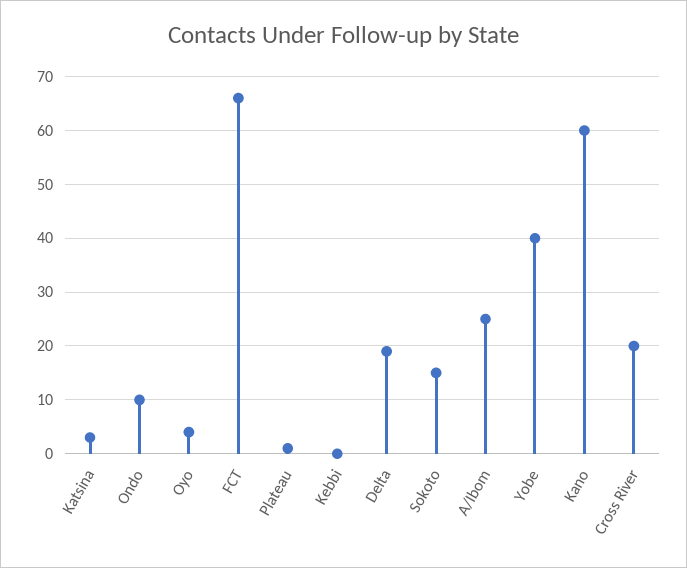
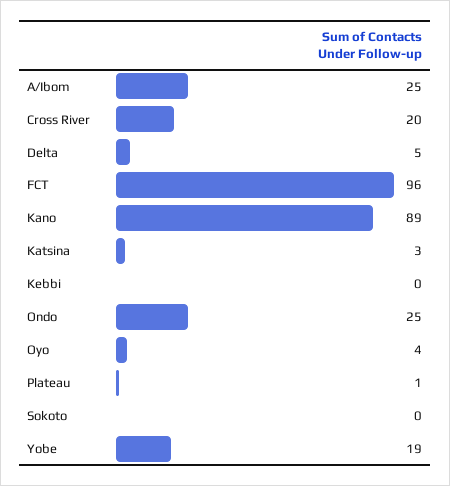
Ondo: 10 -> 25
FCT: 65 -> 96
Delta: 20 -> 5
Sokoto: 15 -> 0
Yobe: 40 -> 19
Kano: 60 -> 89

